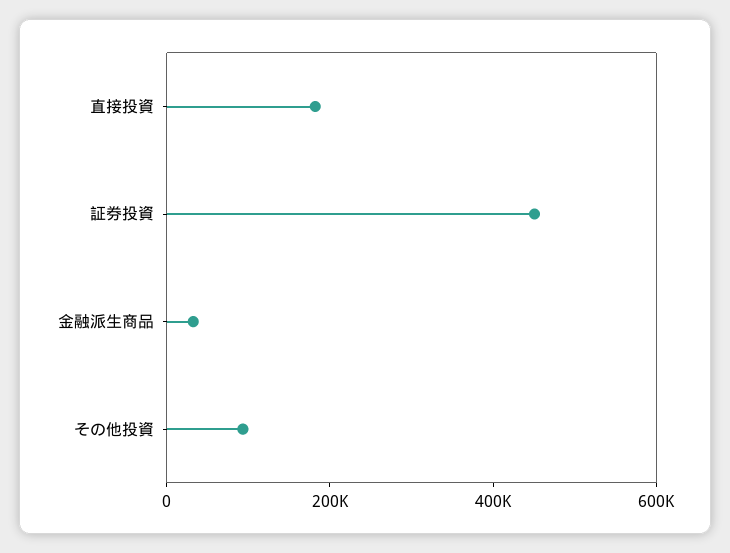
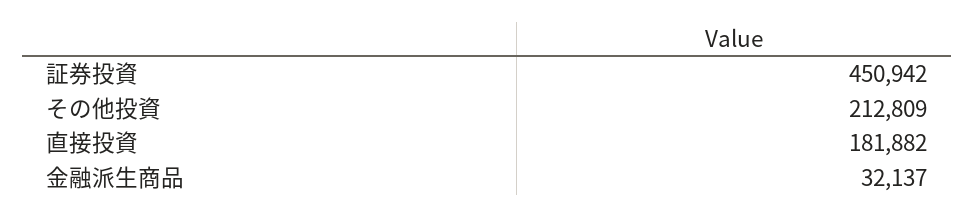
その他投資: 100000 -> 212809

